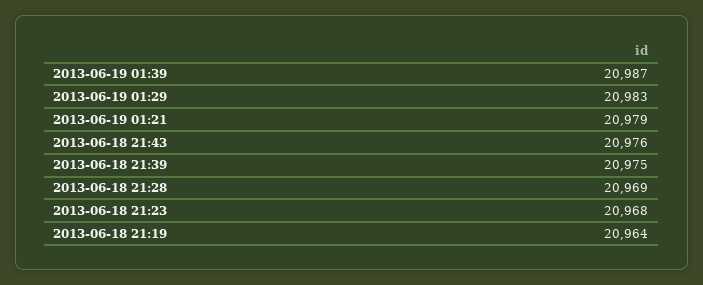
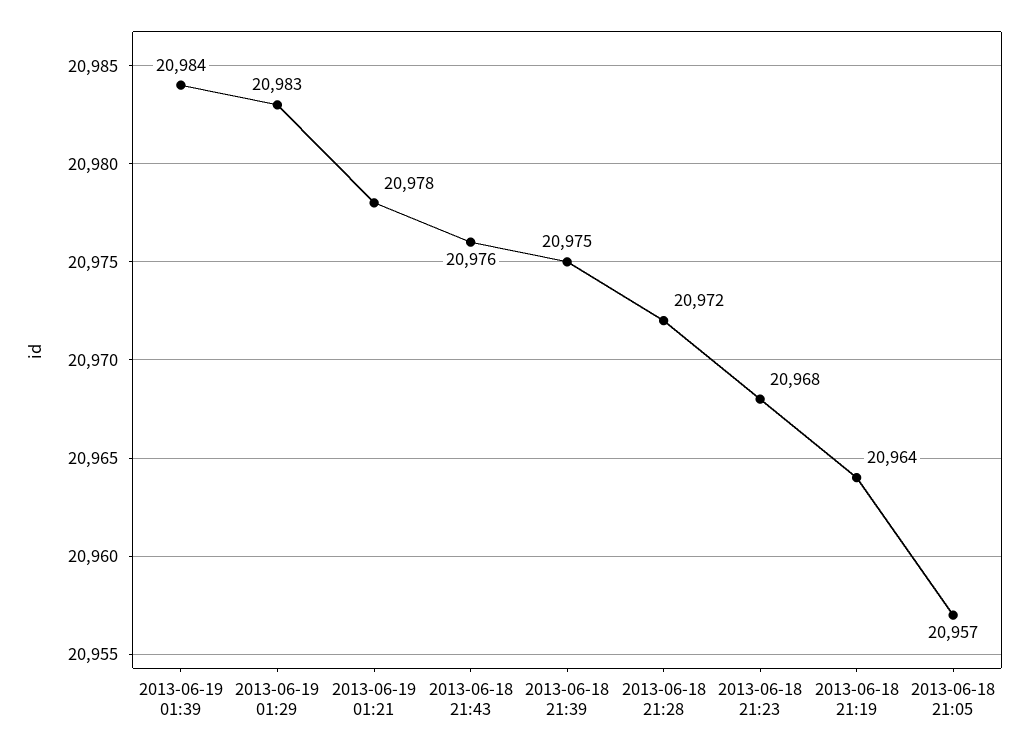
2013-06-19 01:39: 20987 -> 20984
2013-06-19 01:21: 20979 -> 20978
2013-06-18 21:28: 20969 -> 20972
2013-06-18 21:05: none -> 20957

